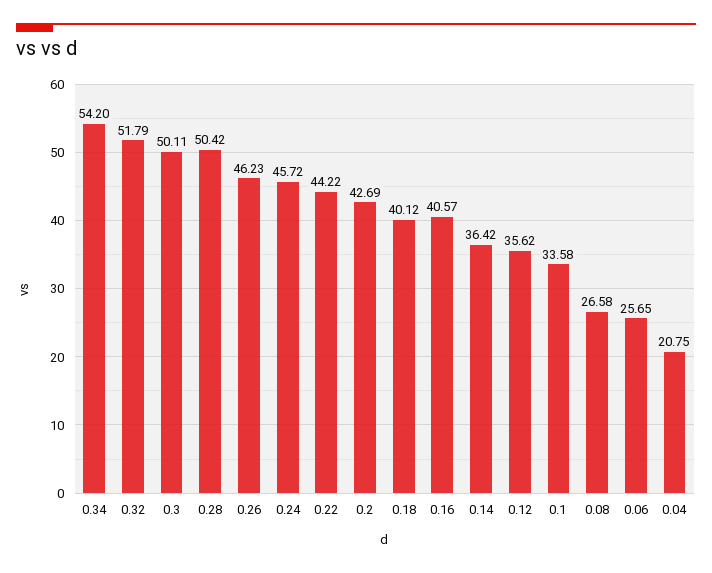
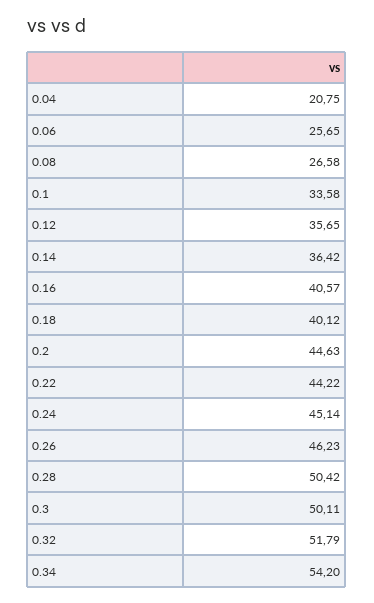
0.24: 45.72 -> 45.14
0.2: 42.69 -> 44.63
0.12: 35.62 -> 35.65

